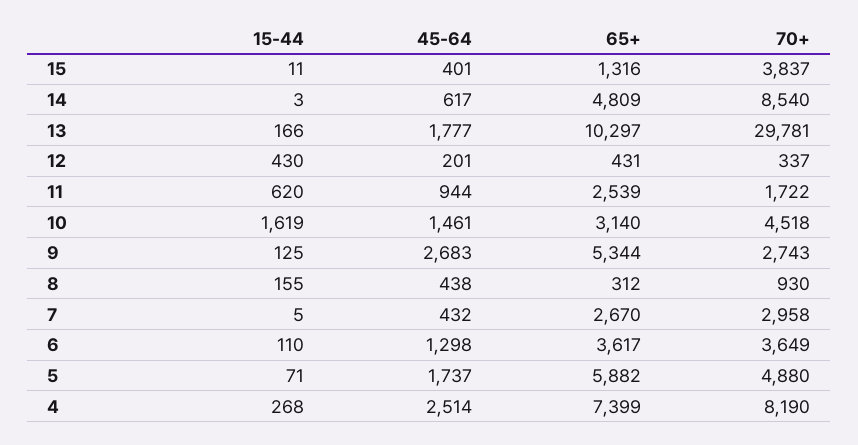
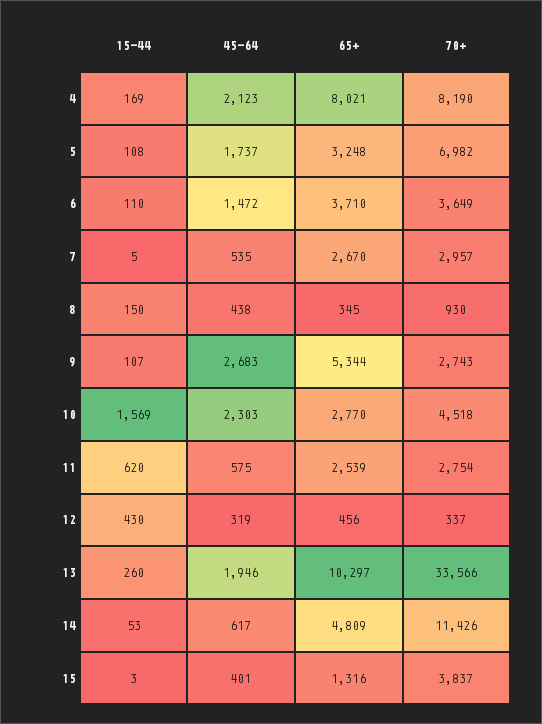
15-44, 15: 11 -> 3
15-44, 14: 3 -> 53
70+, 14: 8540 -> 11426
15-44, 13: 166 -> 260
45-64, 13: 1777 -> 1946
70+, 13: 29781 -> 33566
45-64, 12: 201 -> 319
65+, 12: 431 -> 456
45-64, 11: 944 -> 575
70+, 11: 1722 -> 2754
15-44, 10: 1619 -> 1569
45-64, 10: 1461 -> 2303
65+, 10: 3140 -> 2770
15-44, 9: 125 -> 107
15-44, 8: 155 -> 150
65+, 8: 312 -> 345
45-64, 7: 432 -> 535
70+, 7: 2958 -> 2957
45-64, 6: 1298 -> 1472
65+, 6: 3617 -> 3710
15-44, 5: 71 -> 108
65+, 5: 5882 -> 3248
70+, 5: 4880 -> 6982
15-44, 4: 268 -> 169
45-64, 4: 2514 -> 2123
65+, 4: 7399 -> 8021

